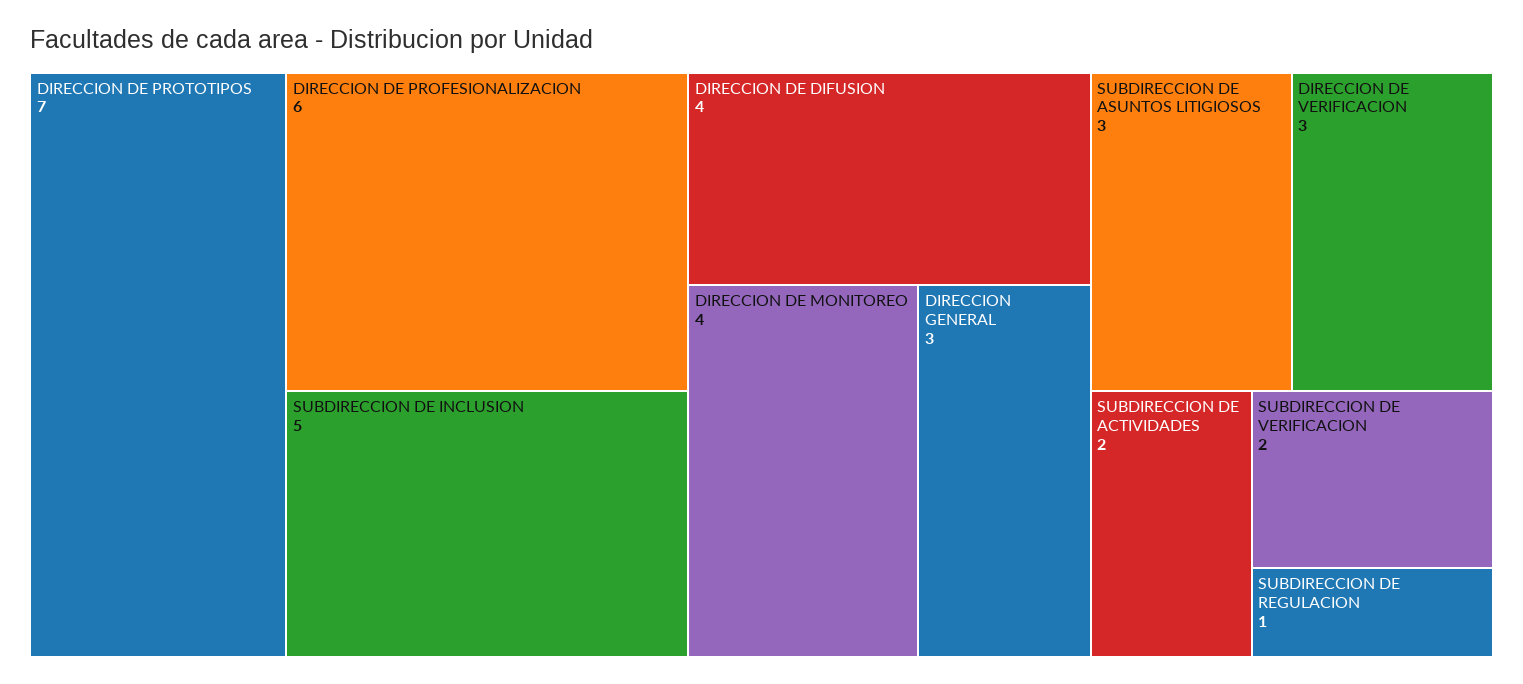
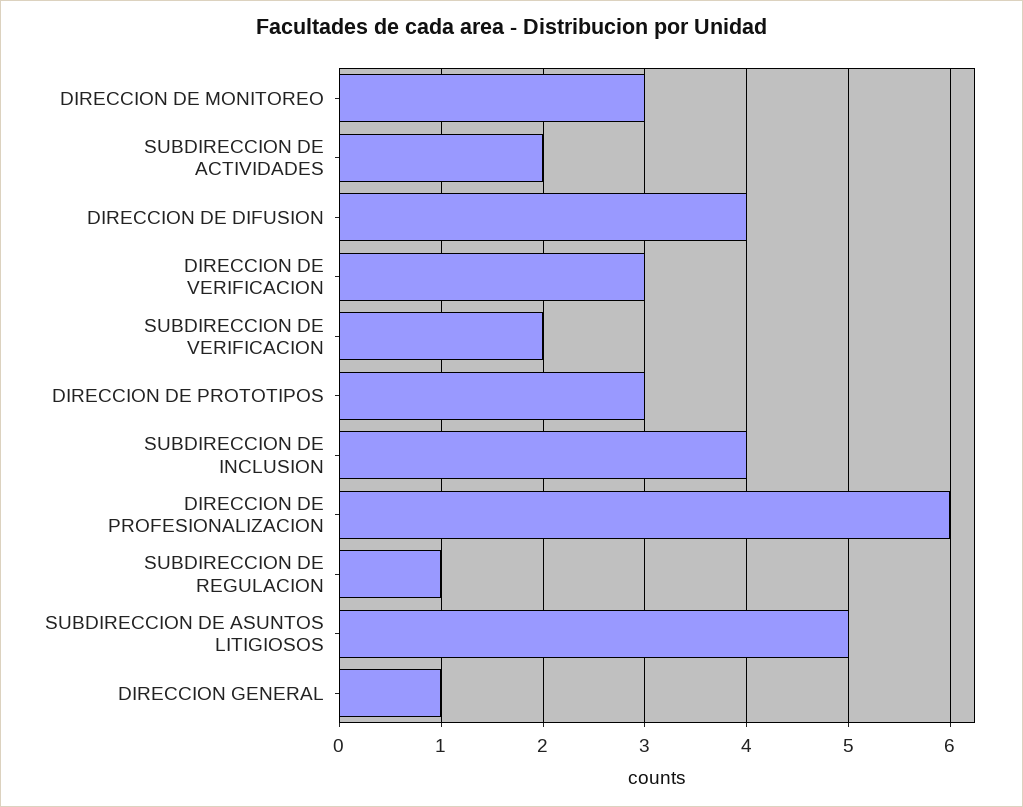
DIRECCION DE PROTOTIPOS: 7 -> 3
SUBDIRECCION DE INCLUSION: 5 -> 4
DIRECCION DE MONITOREO: 4 -> 3
DIRECCION GENERAL: 3 -> 1
SUBDIRECCION DE ASUNTOS LITIGIOSOS: 3 -> 5

